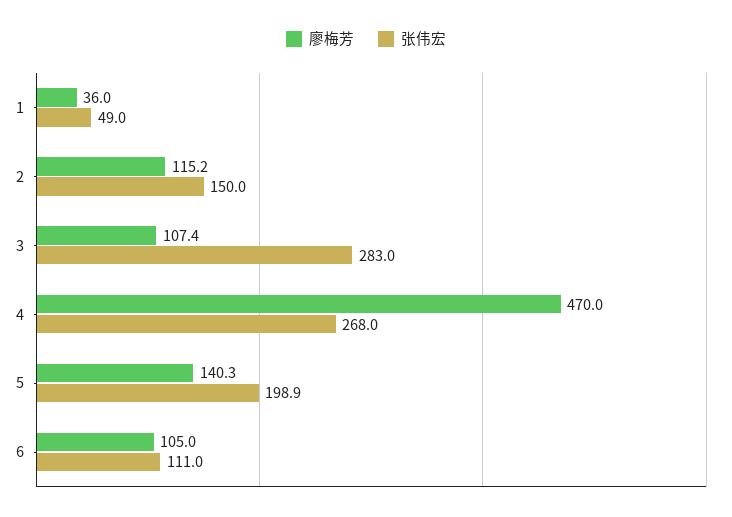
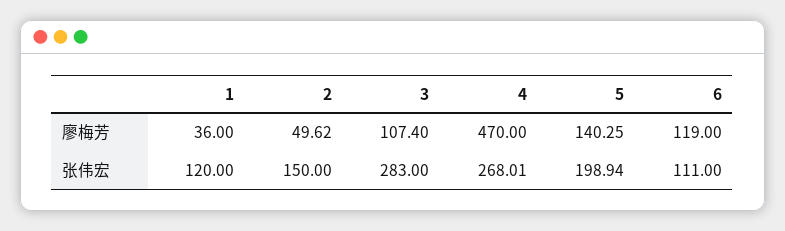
张伟宏, 1: 49 -> 120
廖梅芳, 2: 115.2 -> 49.62
廖梅芳, 6: 105 -> 119

